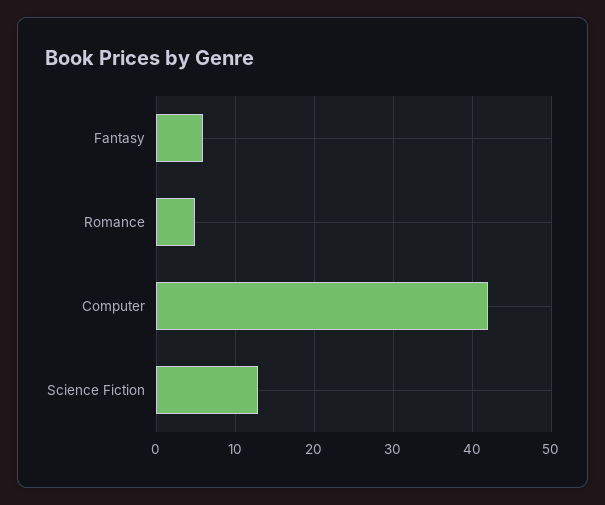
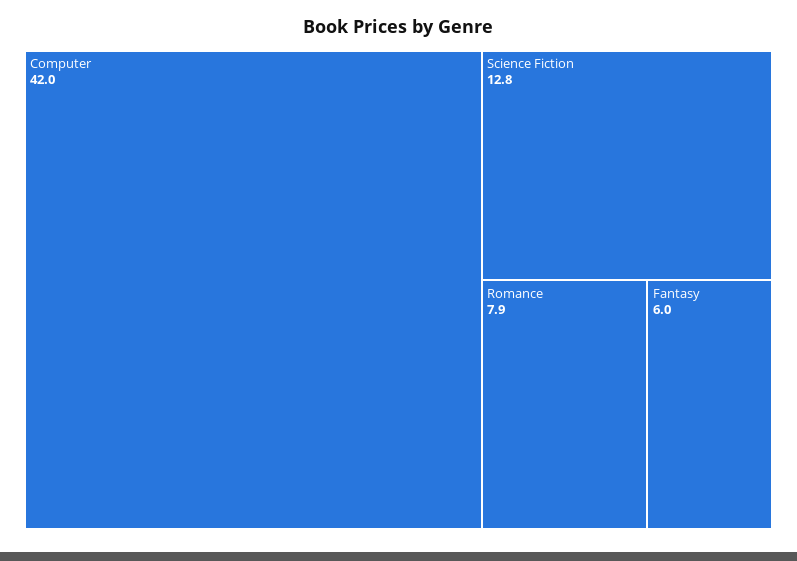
Romance: 5 -> 7.9

